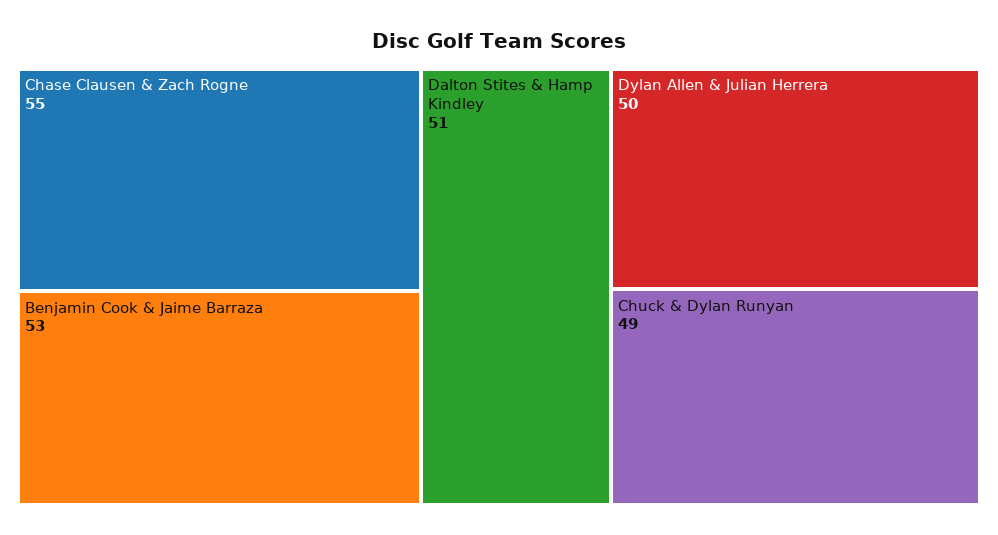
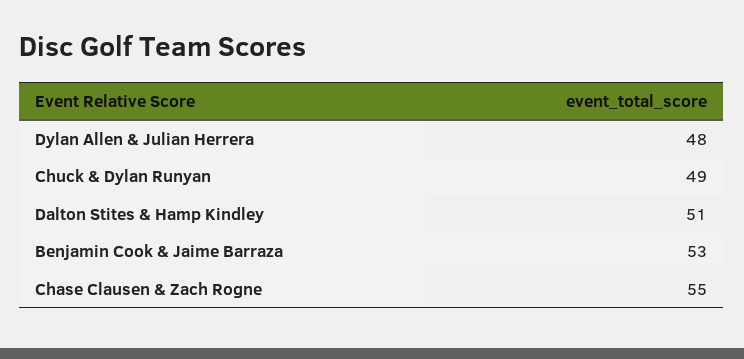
Dylan Allen & Julian Herrera: 50 -> 48

